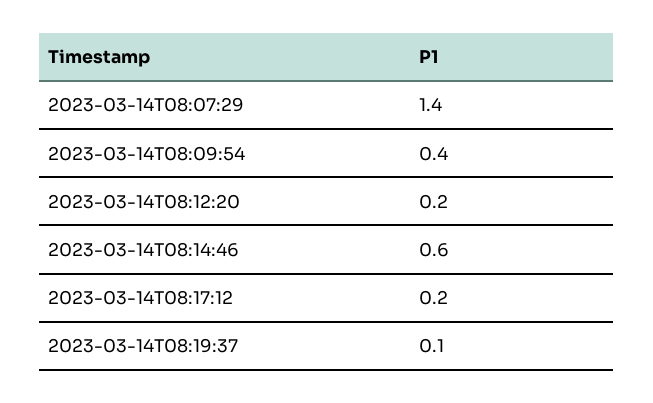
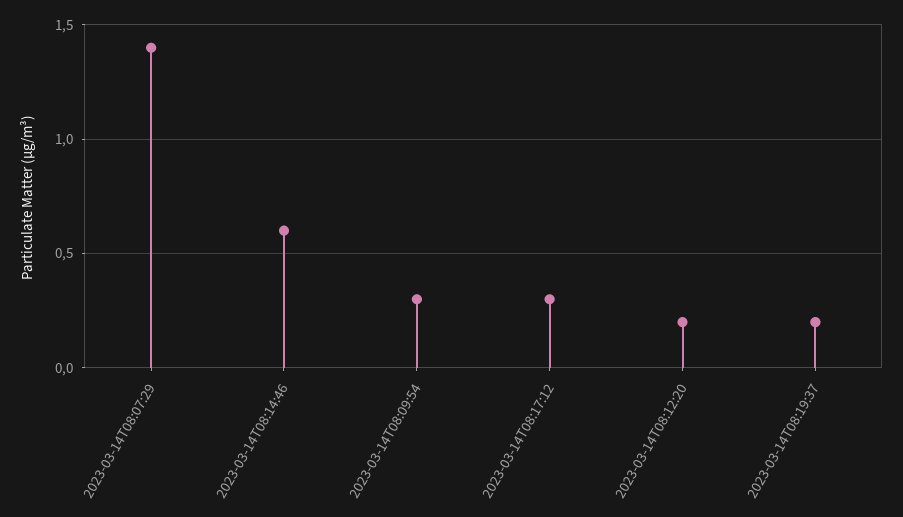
2023-03-14T08:09:54: 0.4 -> 0.3
2023-03-14T08:17:12: 0.2 -> 0.3
2023-03-14T08:19:37: 0.1 -> 0.2

